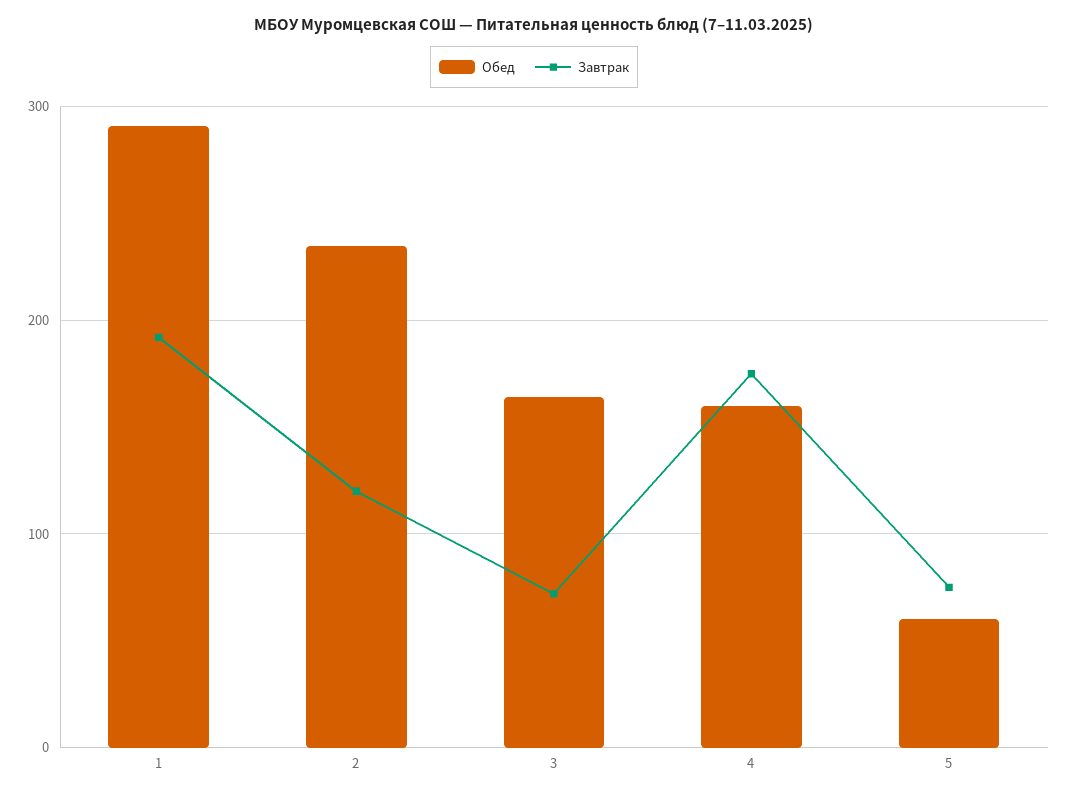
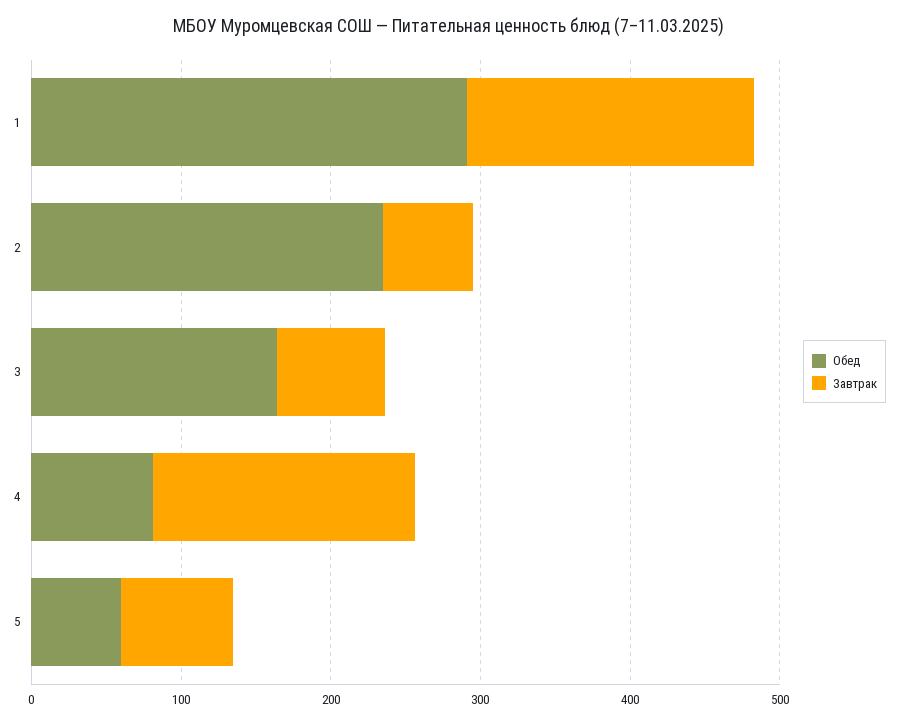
Завтрак, 2: 120 -> 60
Обед, 4: 160 -> 80

